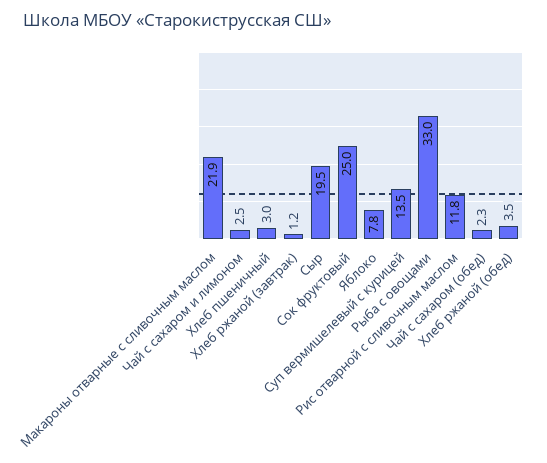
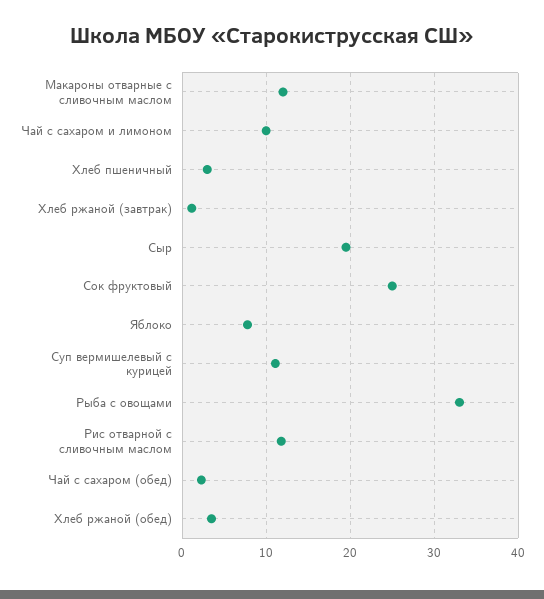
Макароны отварные с сливочным маслом: 21.9 -> 12
Чай с сахаром и лимоном: 2.5 -> 10
Суп вермишелевый с курицей: 13.5 -> 11

